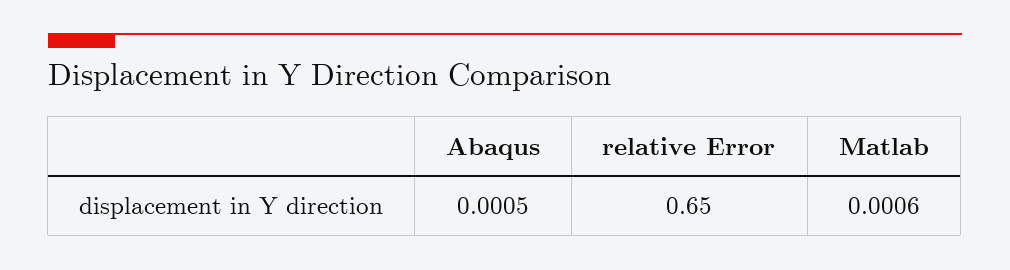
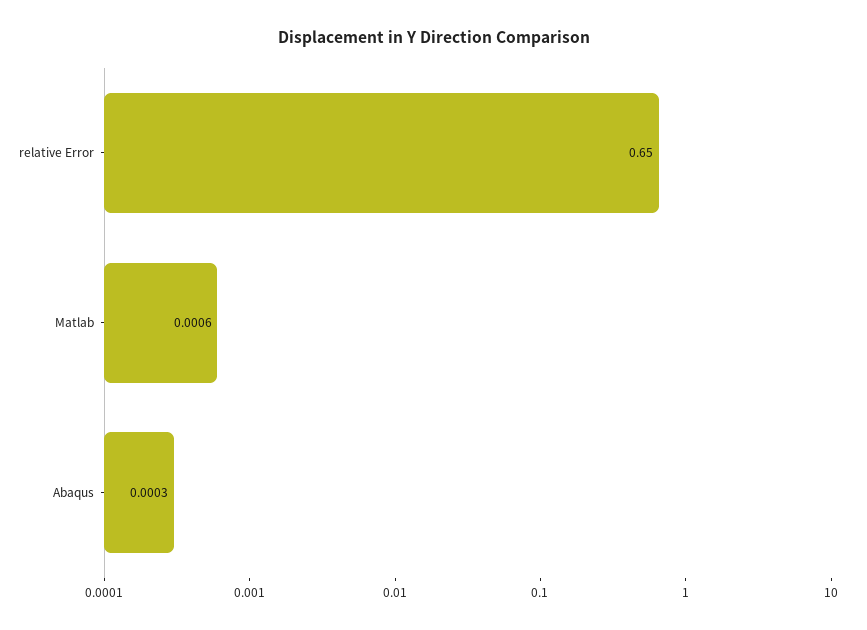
Abaqus: 0.0005 -> 0.0003

